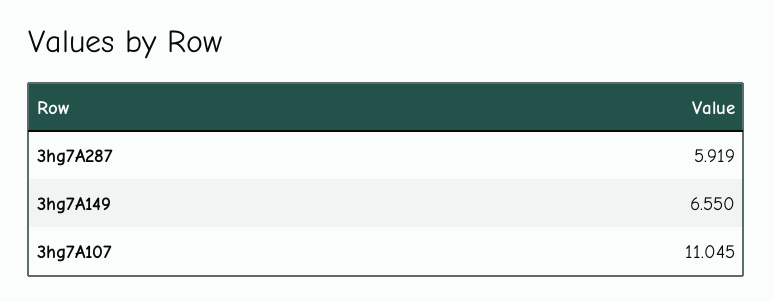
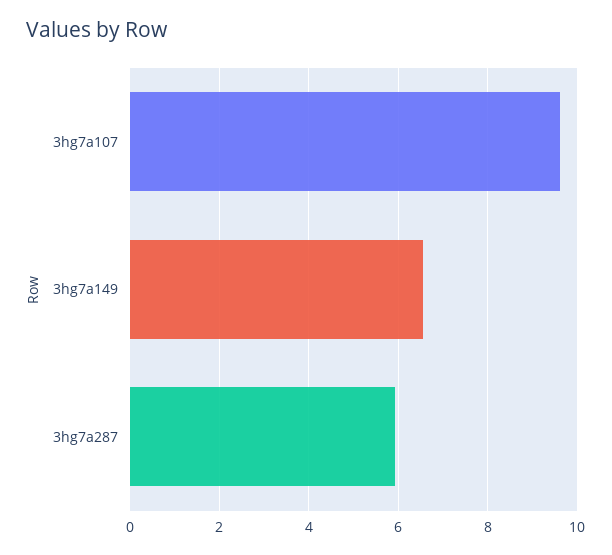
3hg7A107: 11.045 -> 9.6

